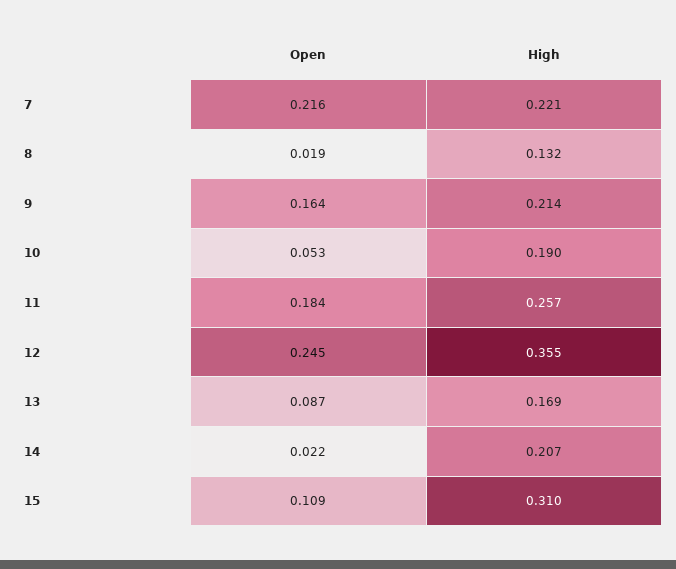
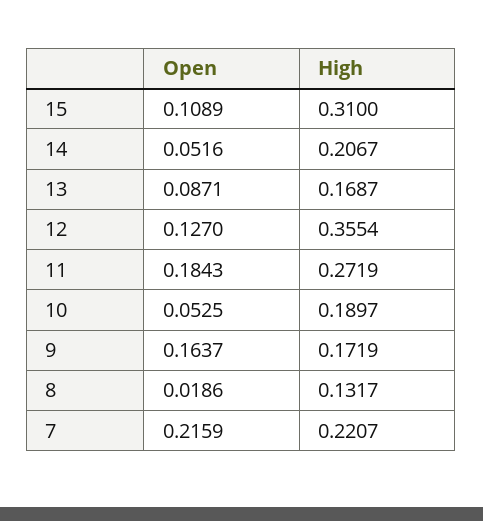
High, 9: 0.214 -> 0.1719
High, 11: 0.257 -> 0.2719
Open, 12: 0.245 -> 0.127
Open, 14: 0.022 -> 0.0516

